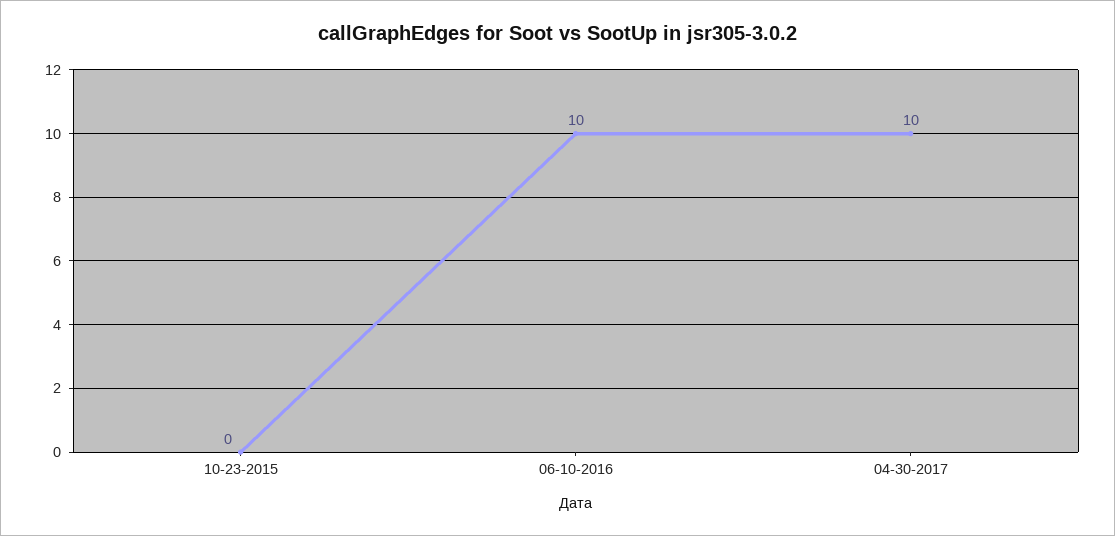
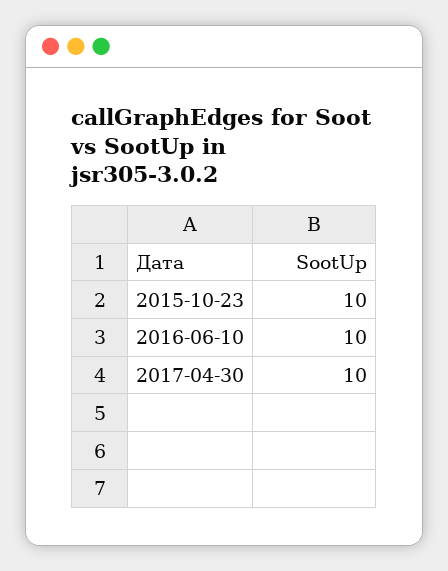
10-23-2015: 0 -> 10

